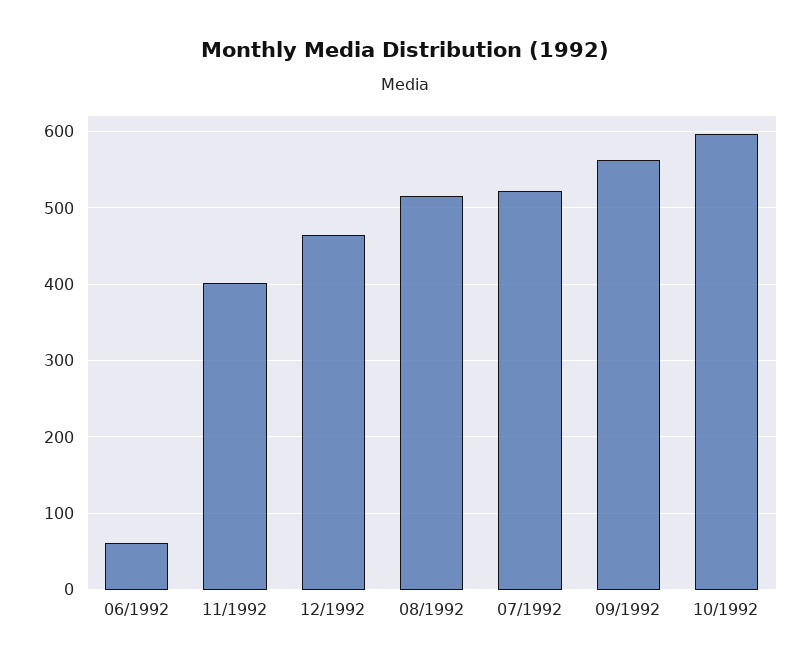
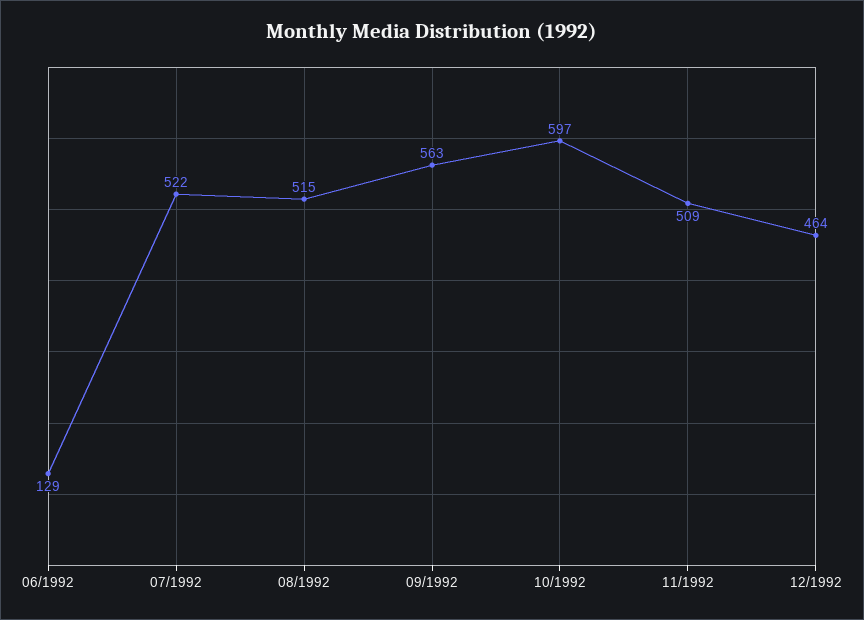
06/1992: 60 -> 129
11/1992: 400 -> 509

